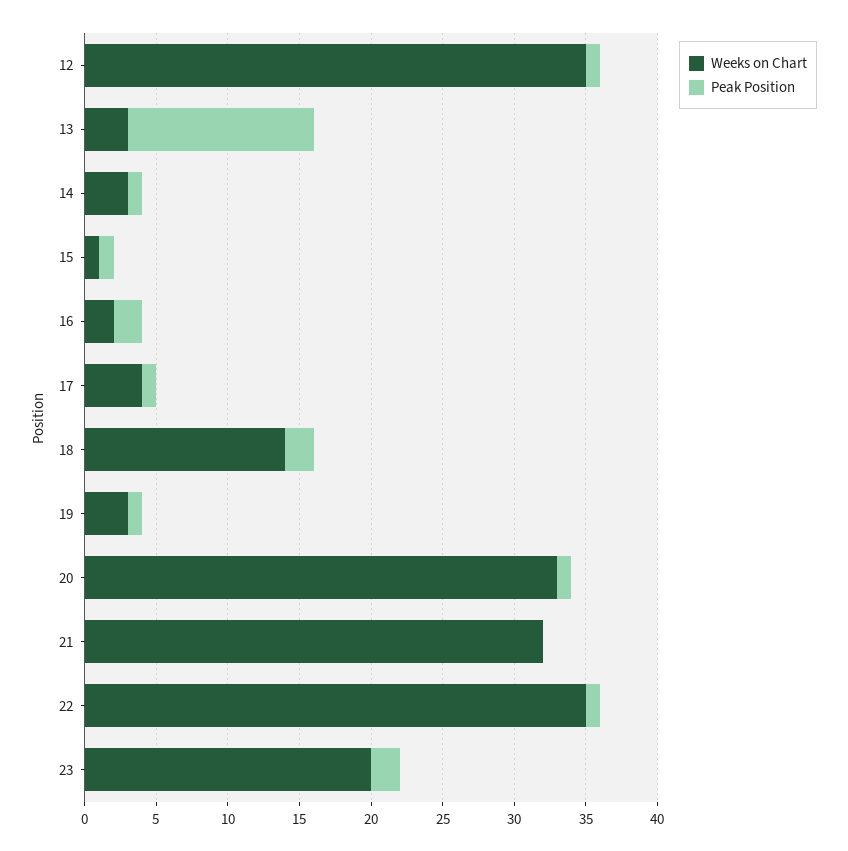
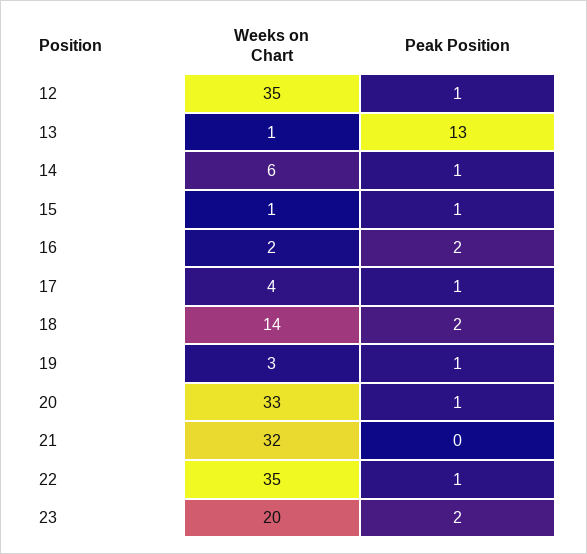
Weeks on Chart, 13: 3 -> 1
Weeks on Chart, 14: 3 -> 6

